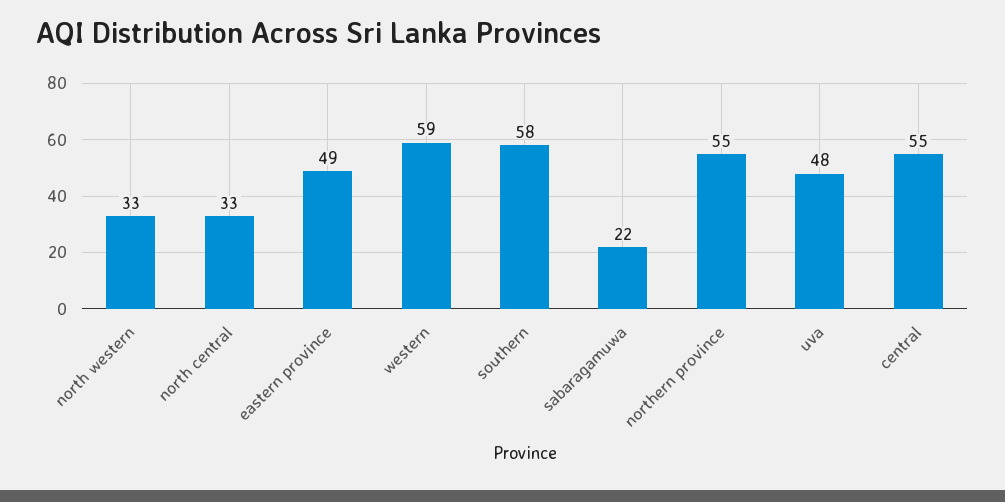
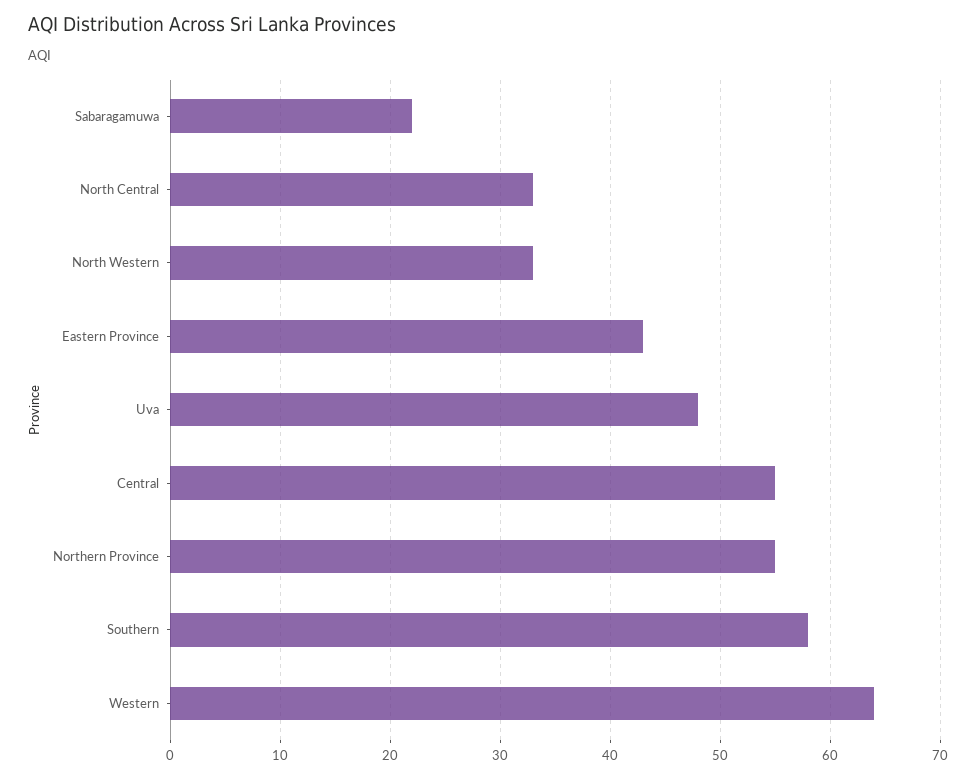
eastern province: 49 -> 43
western: 59 -> 64

